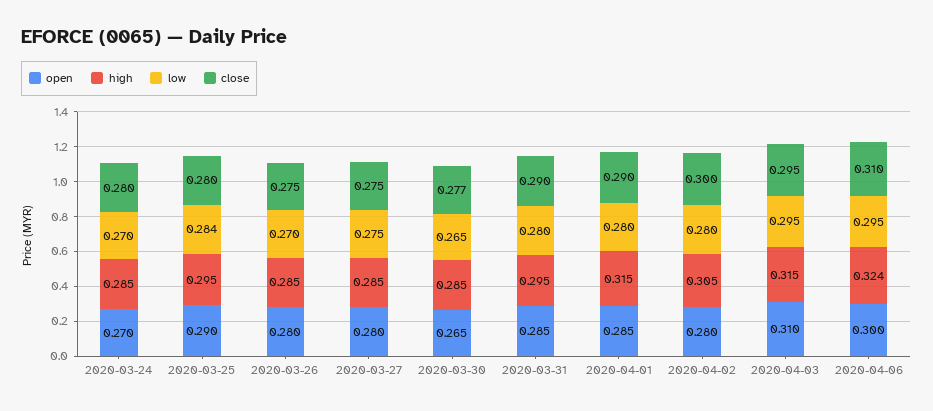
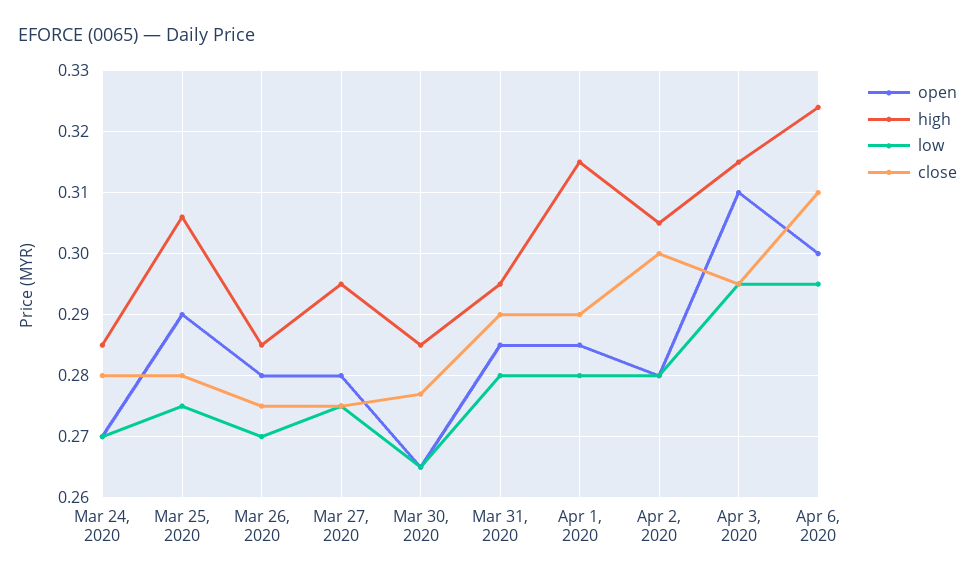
high, 2020-03-25: 0.295 -> 0.306
low, 2020-03-25: 0.284 -> 0.275
high, 2020-03-27: 0.285 -> 0.295

